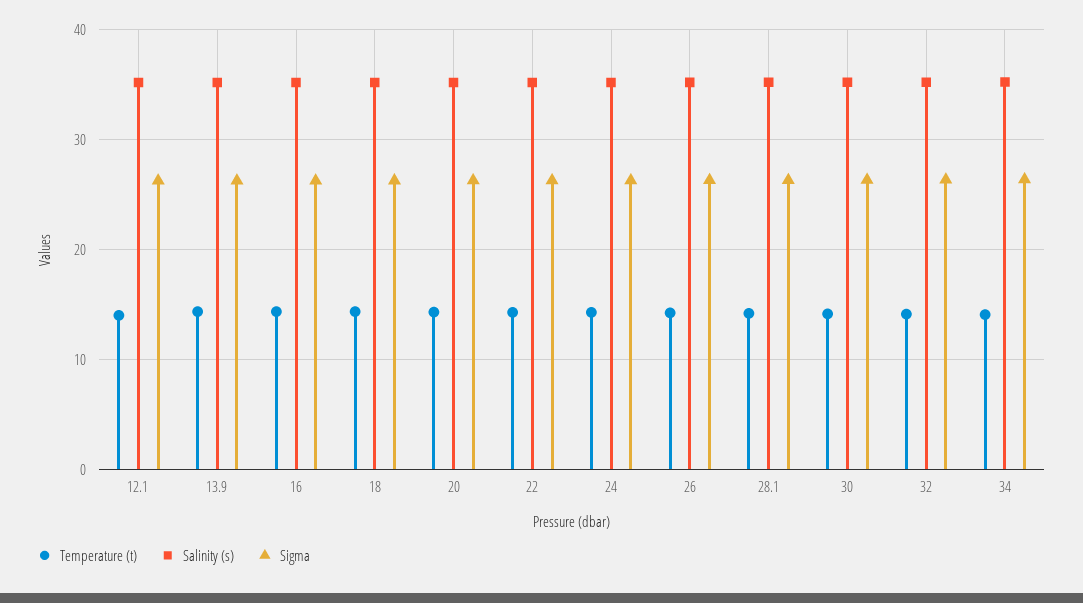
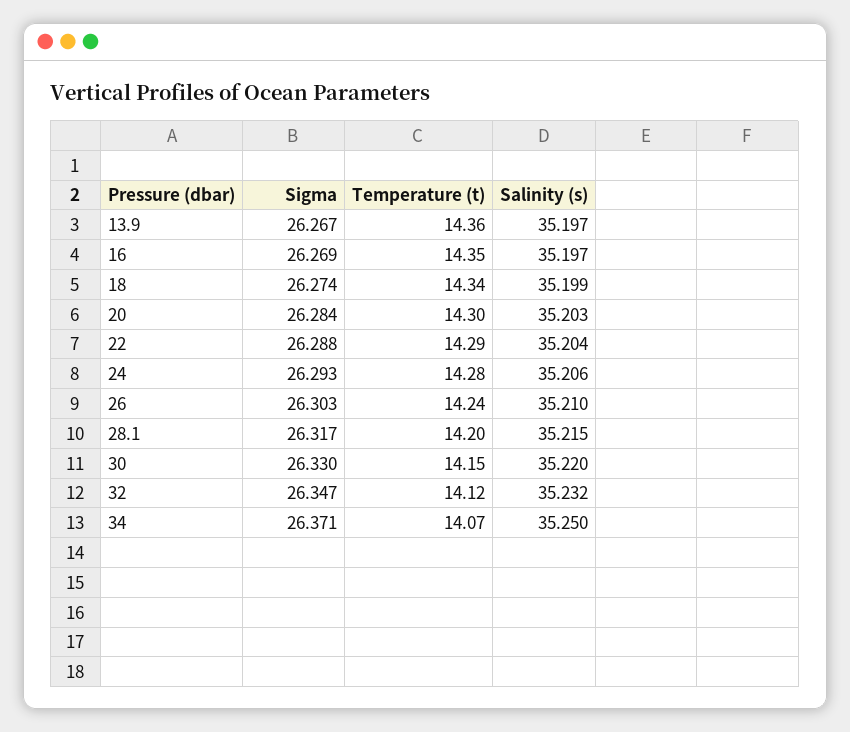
Temperature (t), 12.1: 14 -> none
Salinity (s), 12.1: 35 -> none
Sigma, 12.1: 26 -> none

